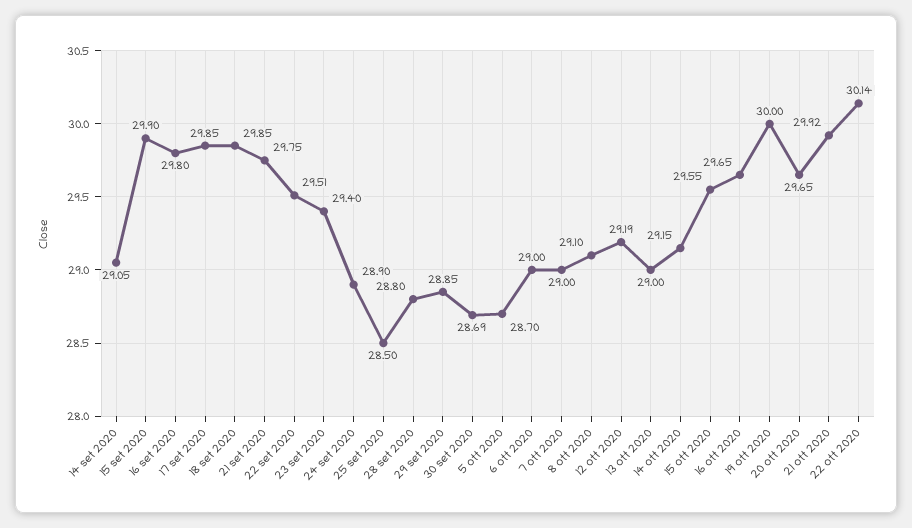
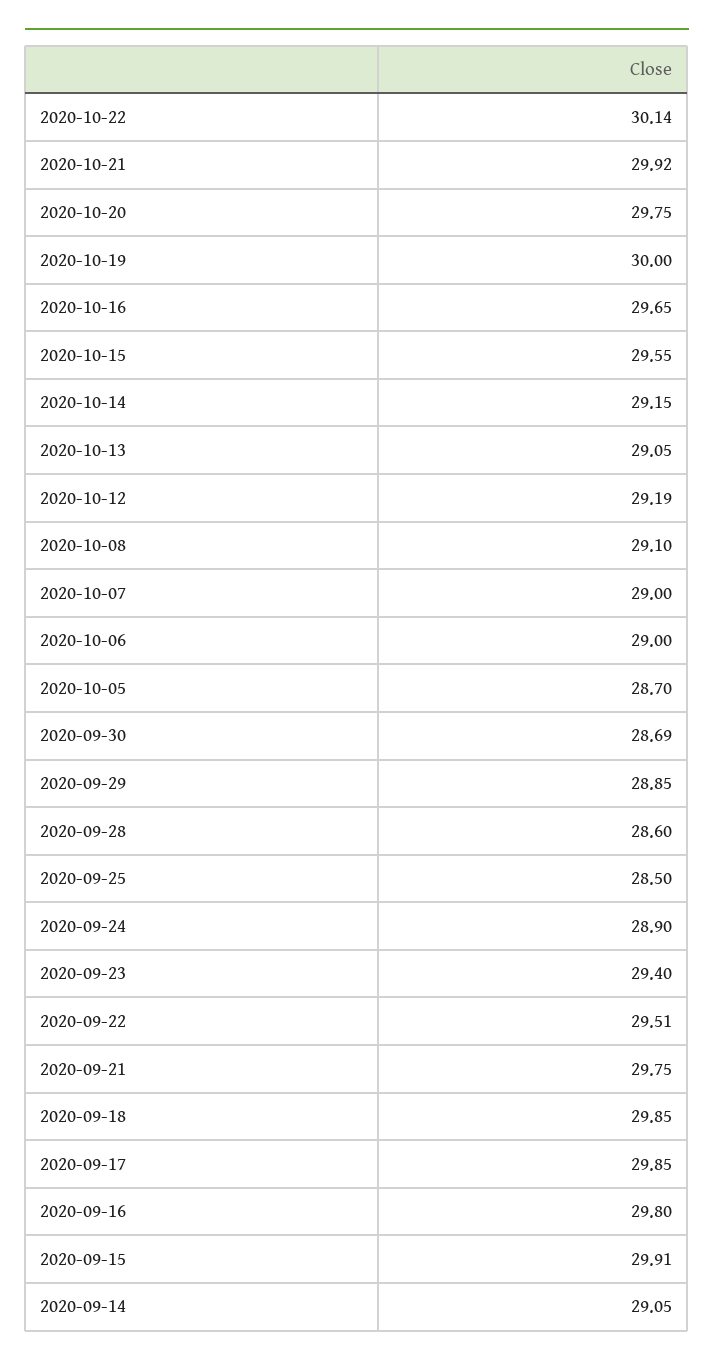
15 set 2020: 29.9 -> 29.91
28 set 2020: 28.8 -> 28.6
13 ott 2020: 29 -> 29.05
20 ott 2020: 29.65 -> 29.75

